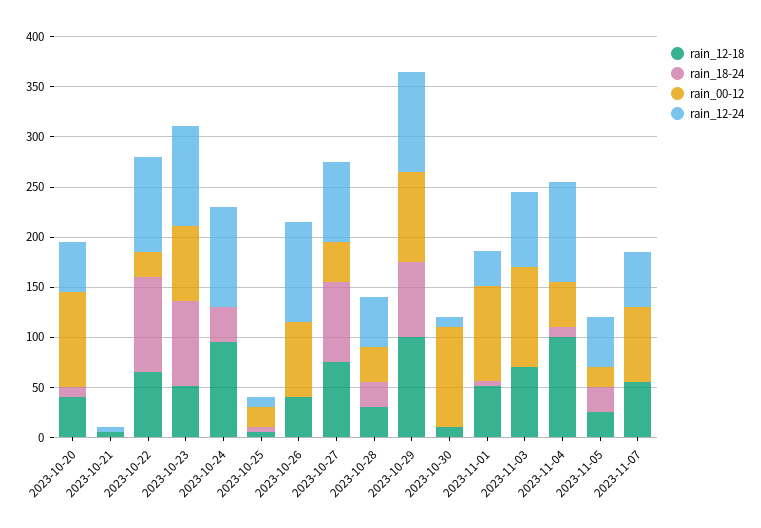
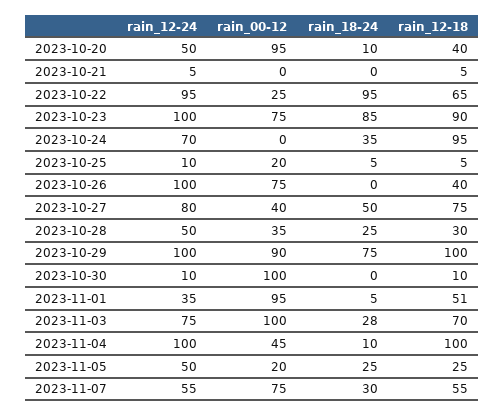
rain_12-18, 2023-10-23: 50 -> 90
rain_12-24, 2023-10-24: 100 -> 70
rain_18-24, 2023-10-27: 80 -> 50
rain_18-24, 2023-11-03: 0 -> 28
rain_18-24, 2023-11-07: 0 -> 30

